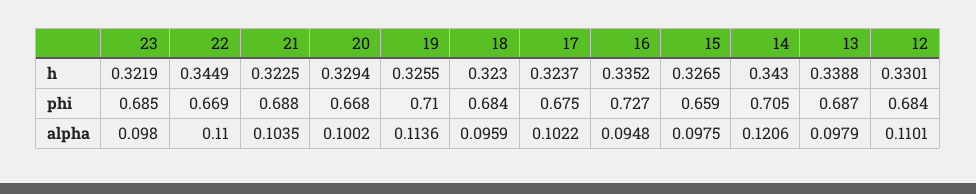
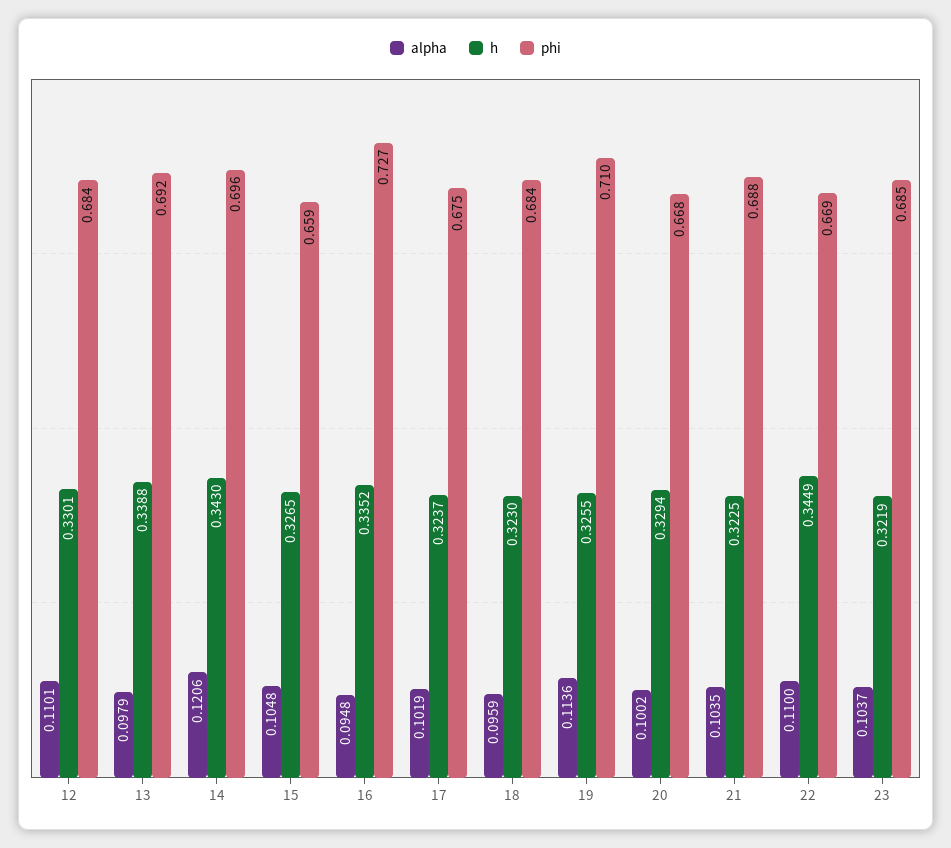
phi, 14: 0.705 -> 0.696
phi, 13: 0.687 -> 0.692
alpha, 23: 0.098 -> 0.1037
alpha, 17: 0.1022 -> 0.1019
alpha, 15: 0.0975 -> 0.1048

